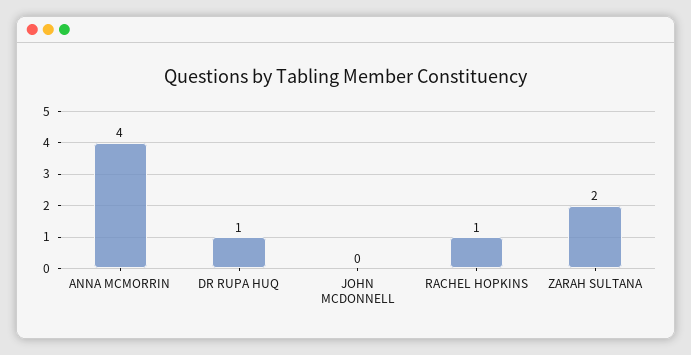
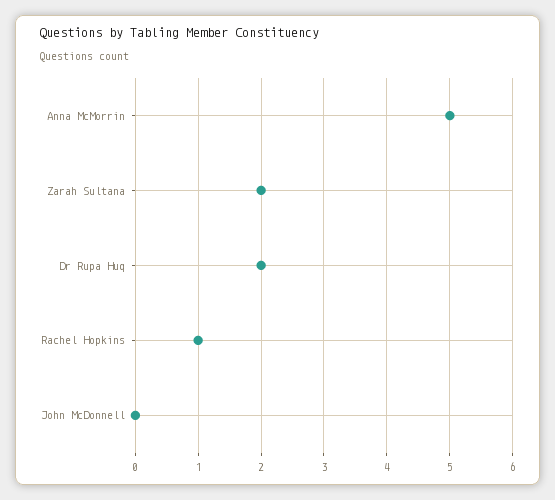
ANNA MCMORRIN: 4 -> 5
DR RUPA HUQ: 1 -> 2

